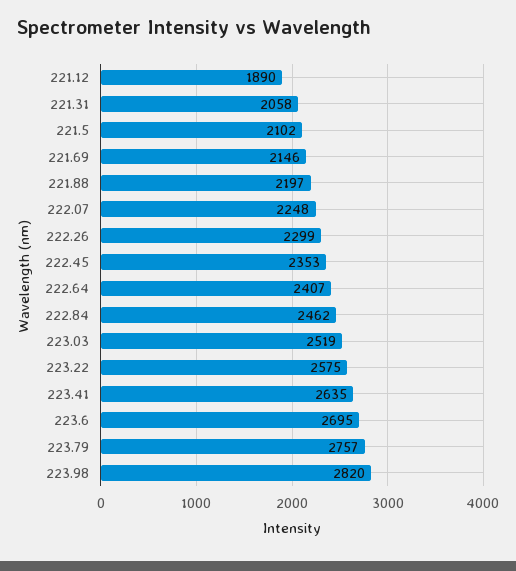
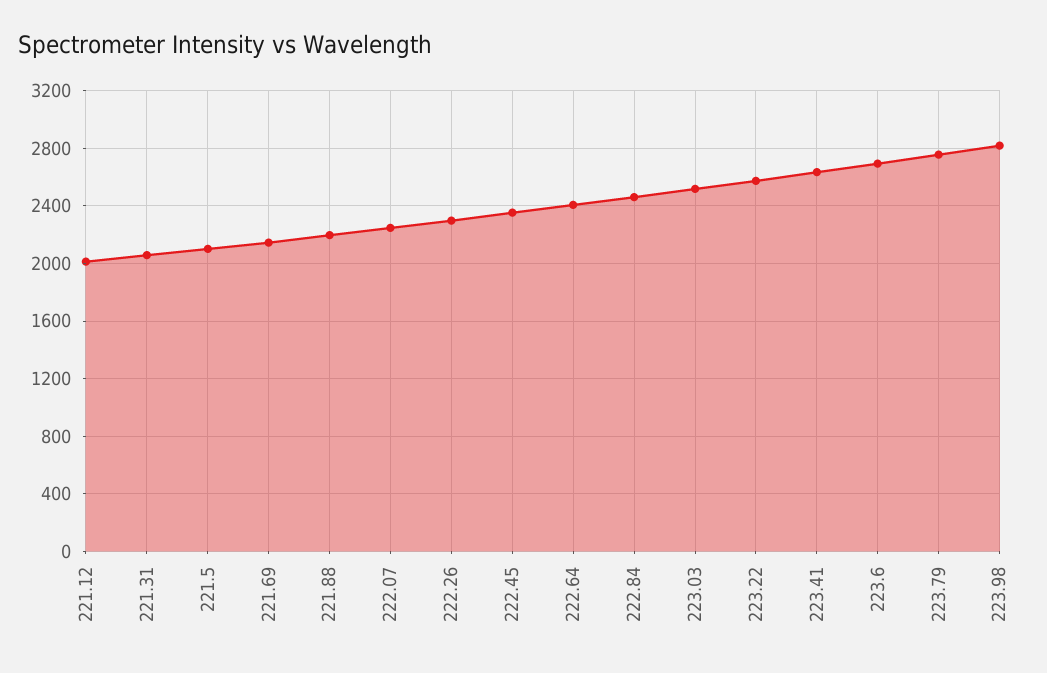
221.12: 1890 -> 2000

